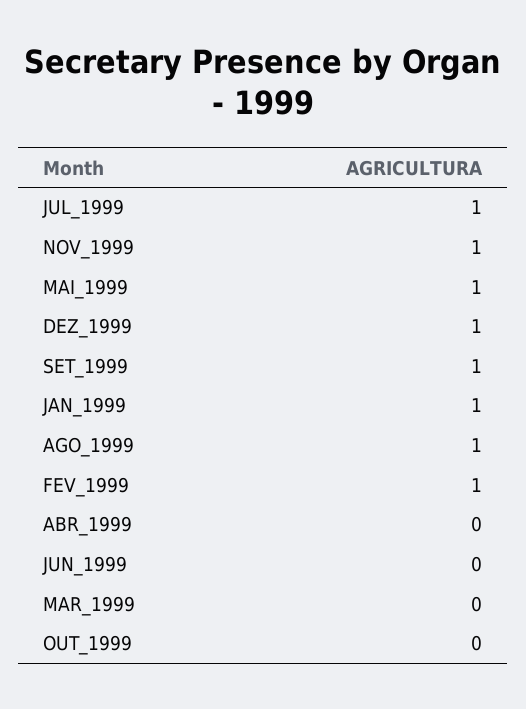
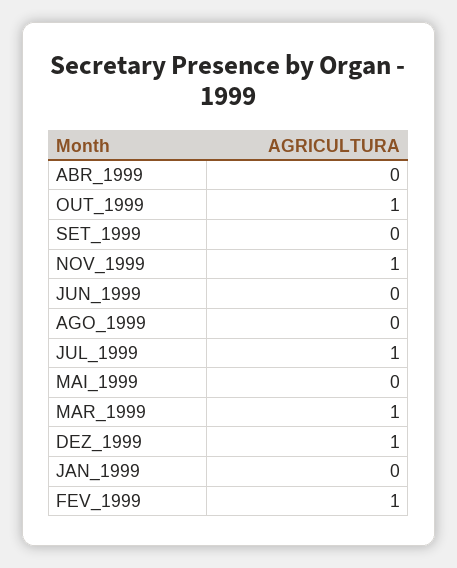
MAI_1999: 1 -> 0
SET_1999: 1 -> 0
JAN_1999: 1 -> 0
AGO_1999: 1 -> 0
MAR_1999: 0 -> 1
OUT_1999: 0 -> 1

